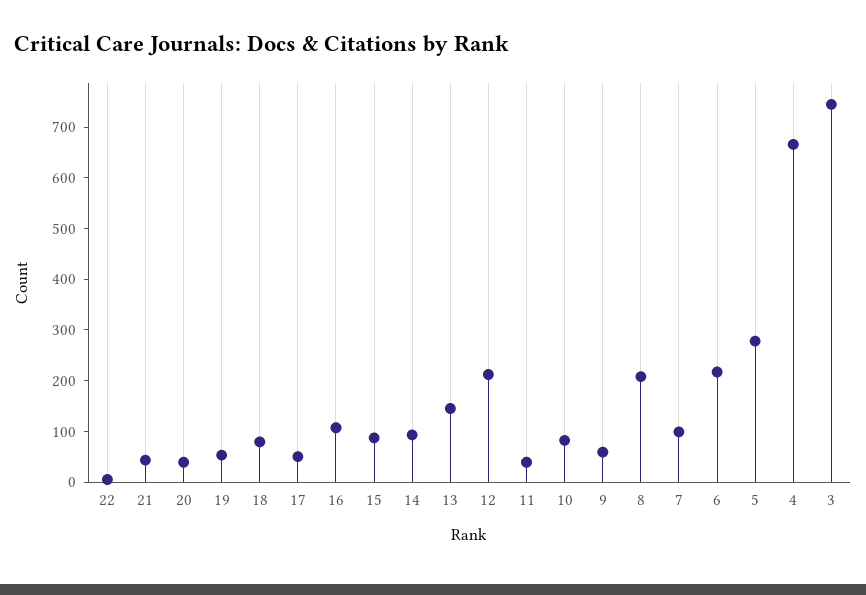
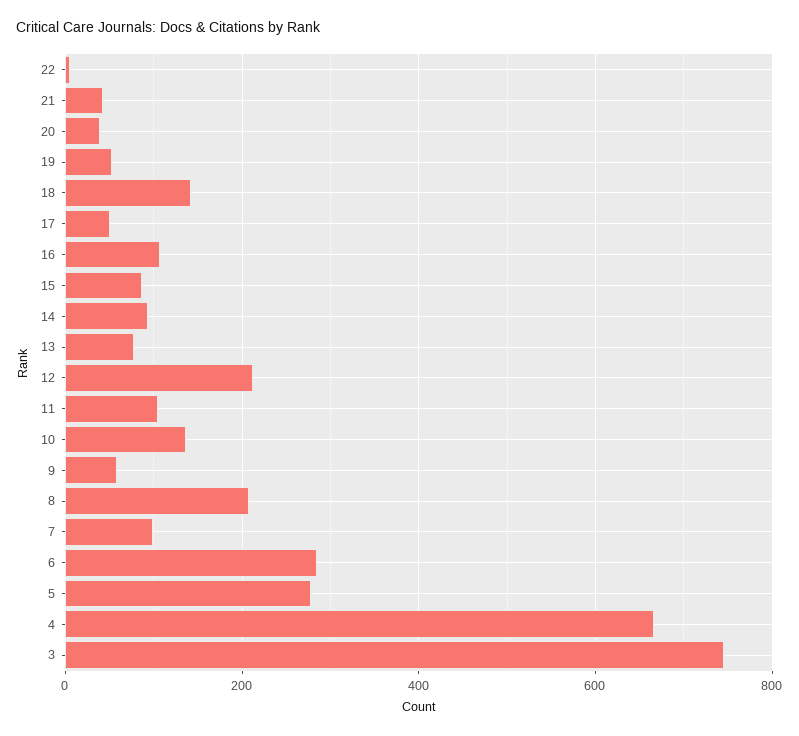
18: 80 -> 140
13: 140 -> 80
11: 40 -> 100
10: 80 -> 140
6: 220 -> 280

